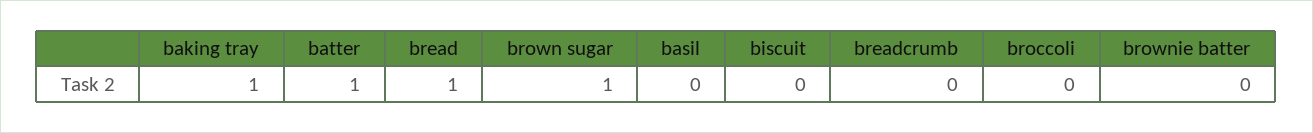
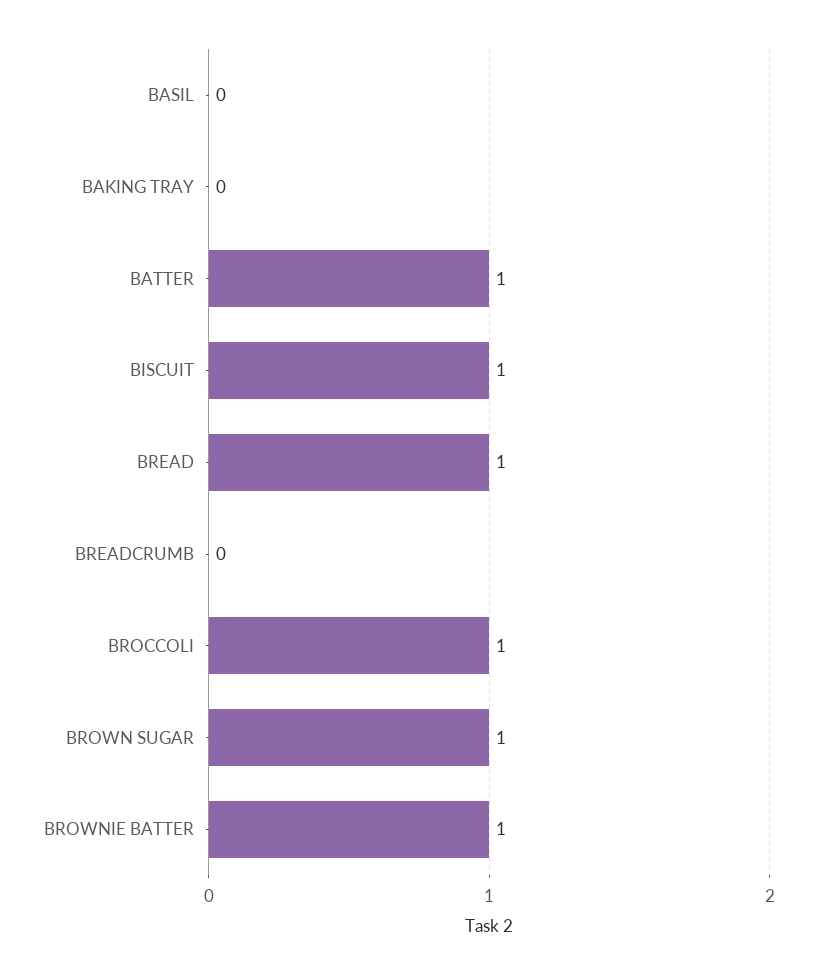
baking tray: 1 -> 0
biscuit: 0 -> 1
broccoli: 0 -> 1
brownie batter: 0 -> 1

